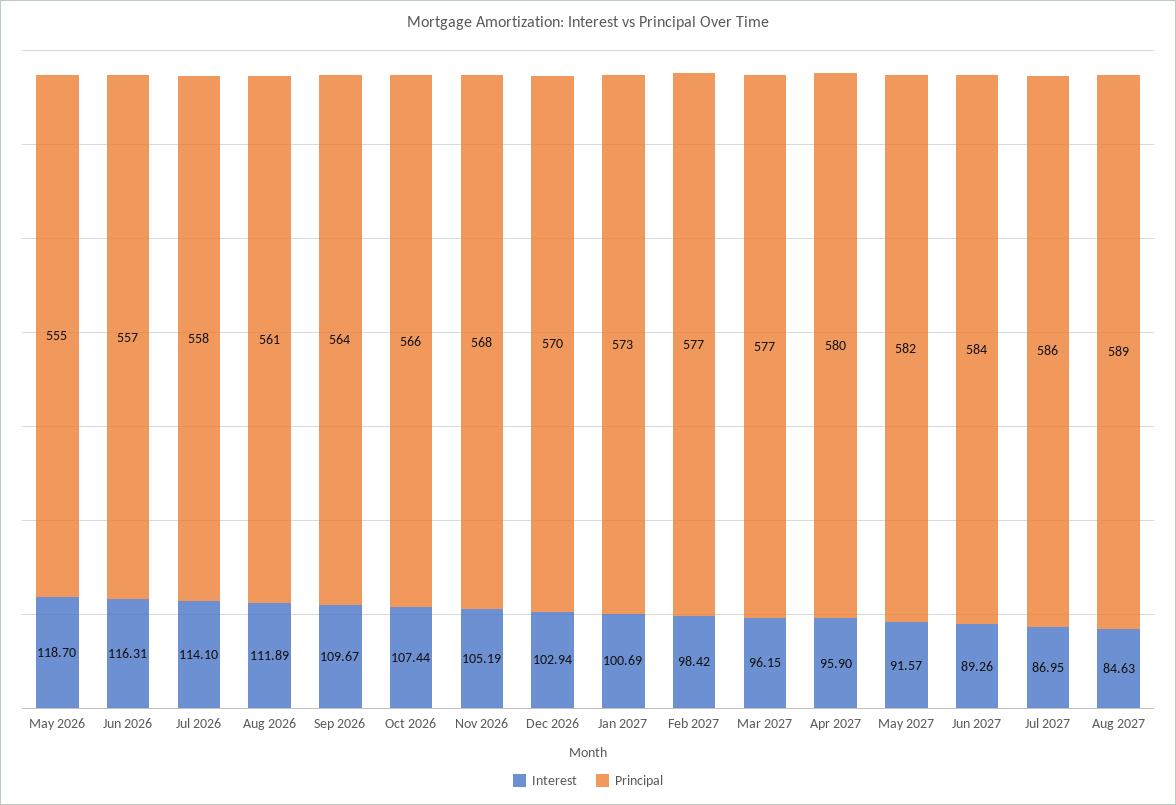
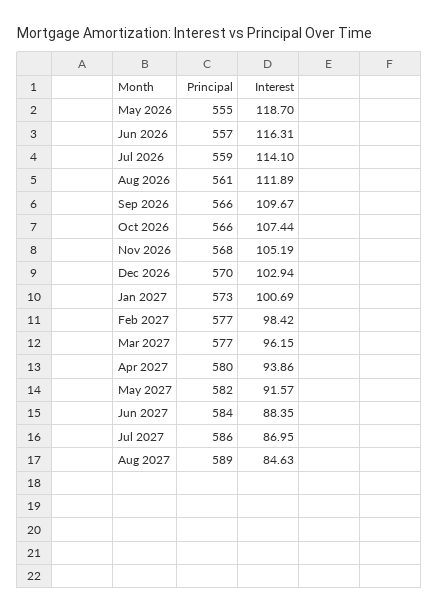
Principal, Jul 2026: 558 -> 559
Principal, Sep 2026: 564 -> 566
Interest, Apr 2027: 95.9 -> 93.86
Interest, Jun 2027: 89.26 -> 88.35

